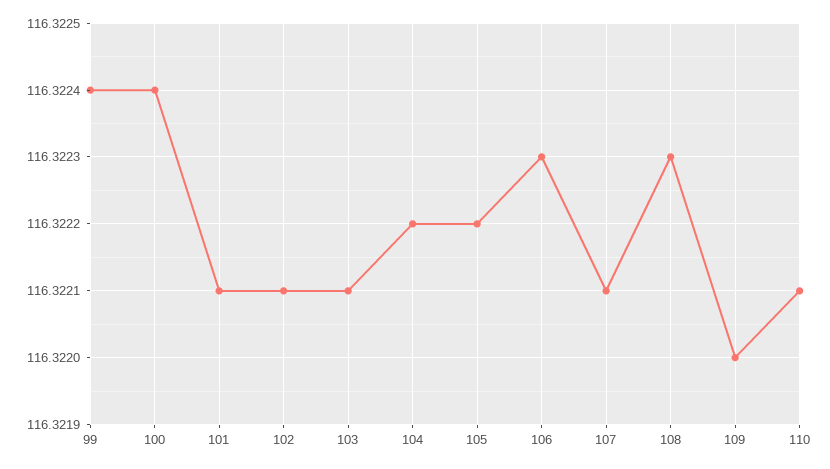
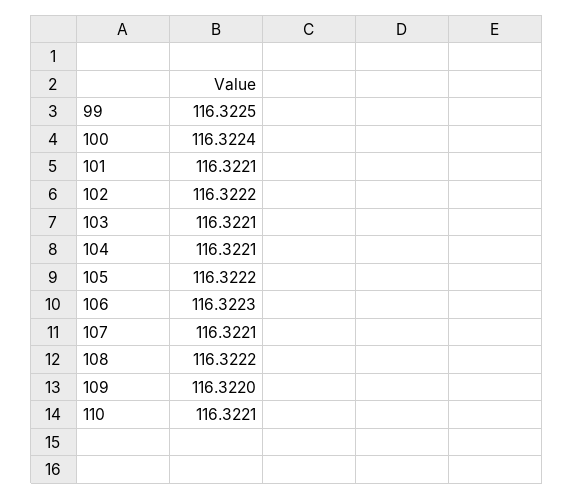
99: 116.3224 -> 116.3225
102: 116.3221 -> 116.3222
104: 116.3222 -> 116.3221
108: 116.3223 -> 116.3222

